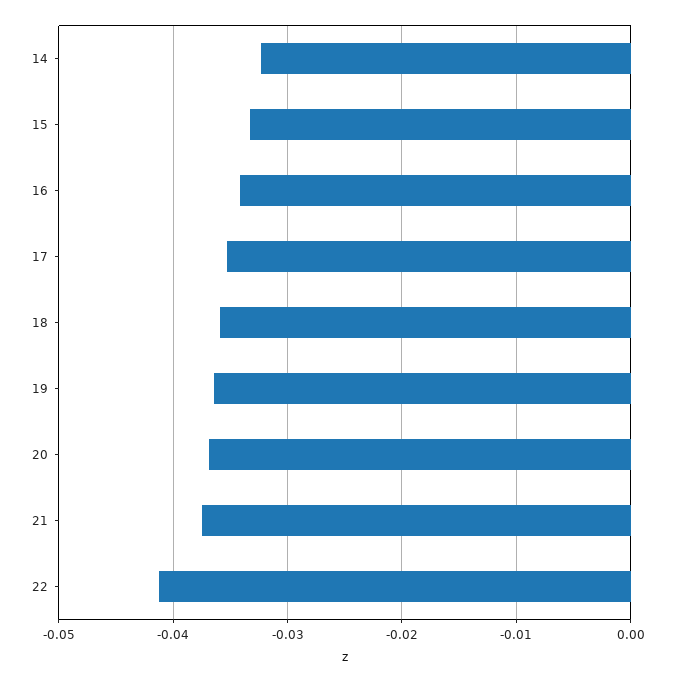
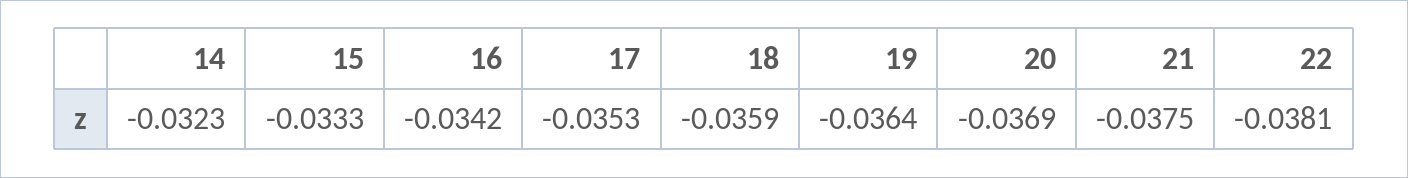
22: -0.041 -> -0.0381

